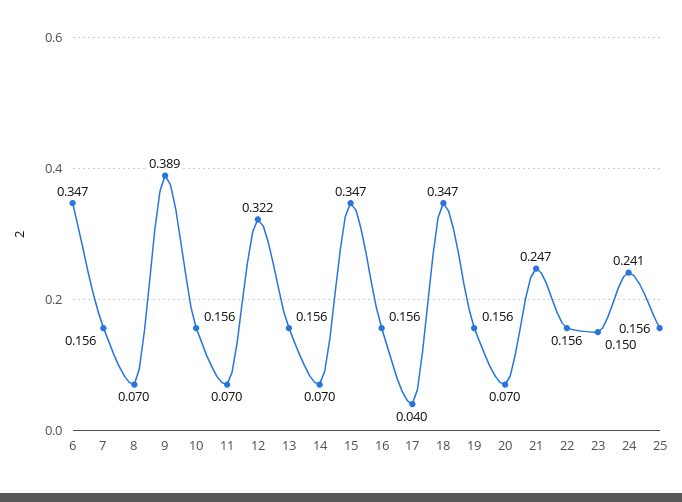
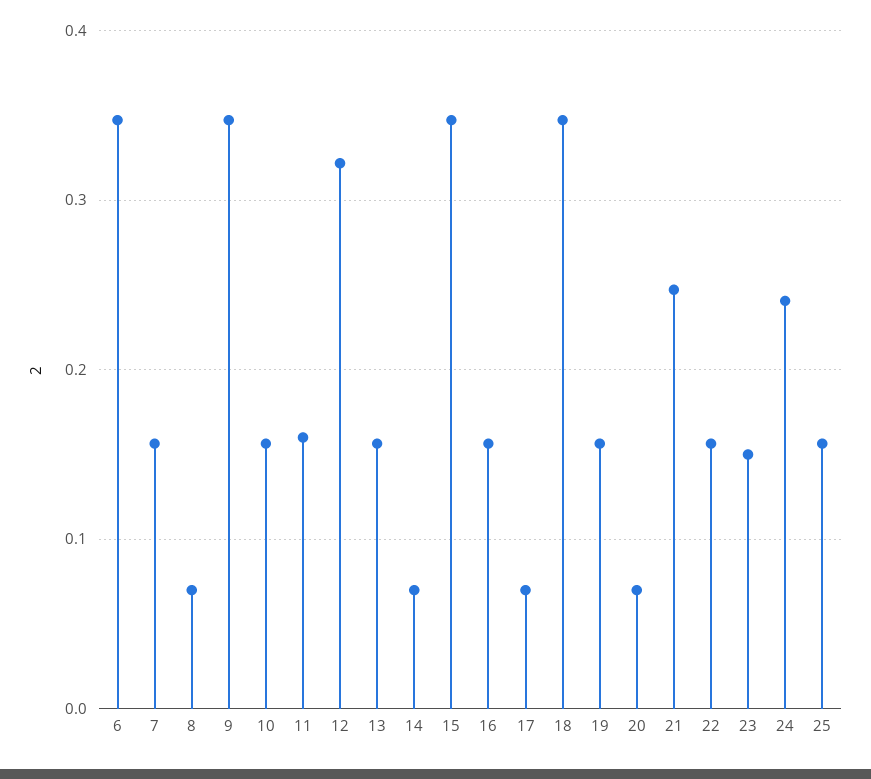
9: 0.389 -> 0.35
11: 0.07 -> 0.16
17: 0.04 -> 0.07

